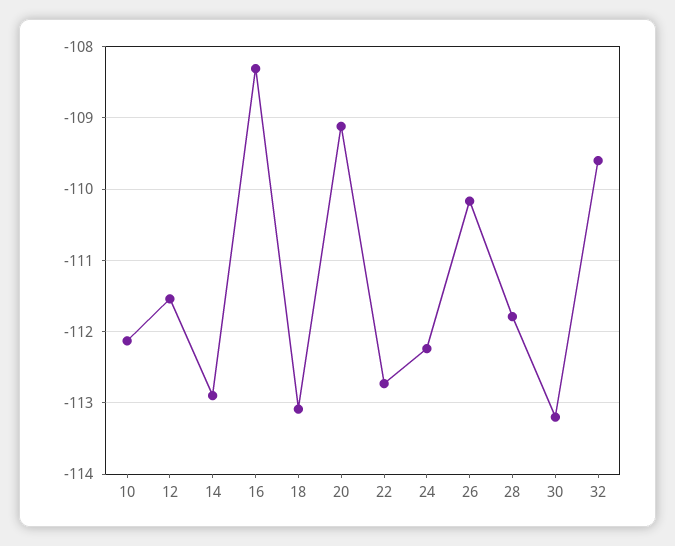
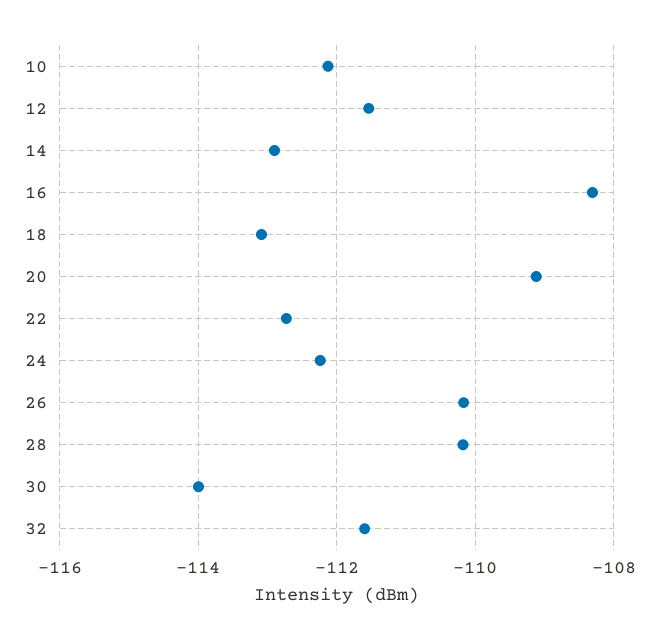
28: -111.8 -> -110.2
30: -113.2 -> -114
32: -109.6 -> -111.6

